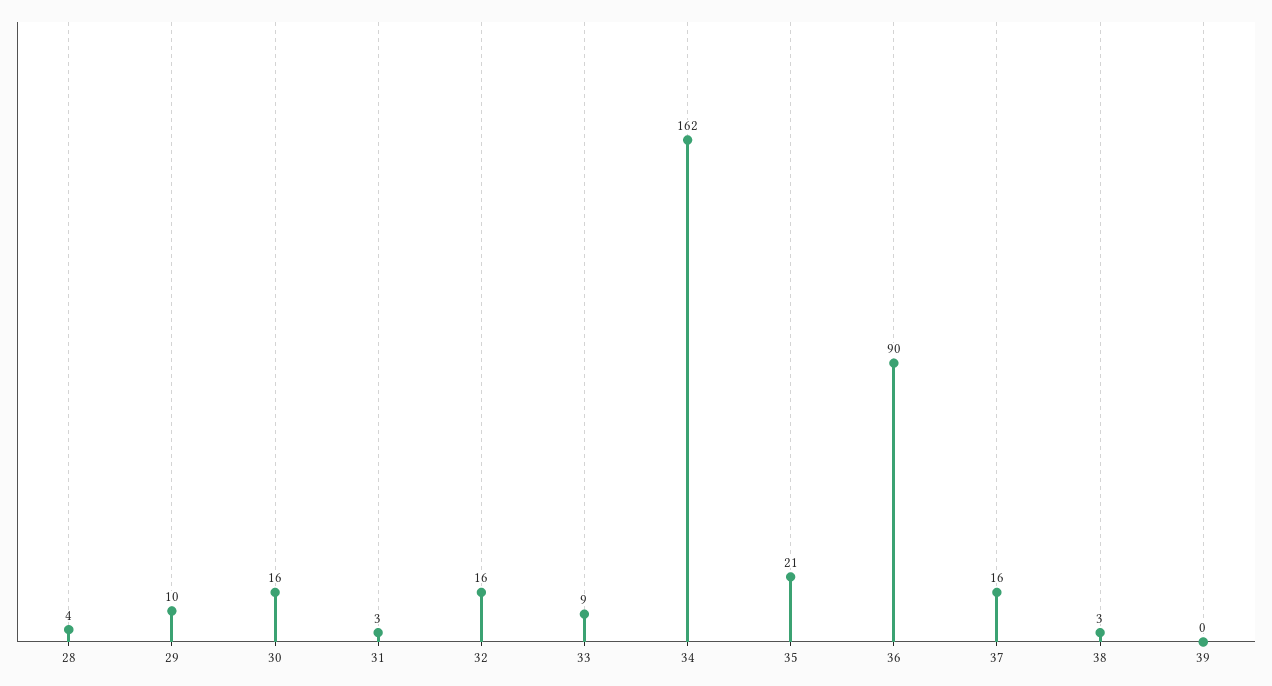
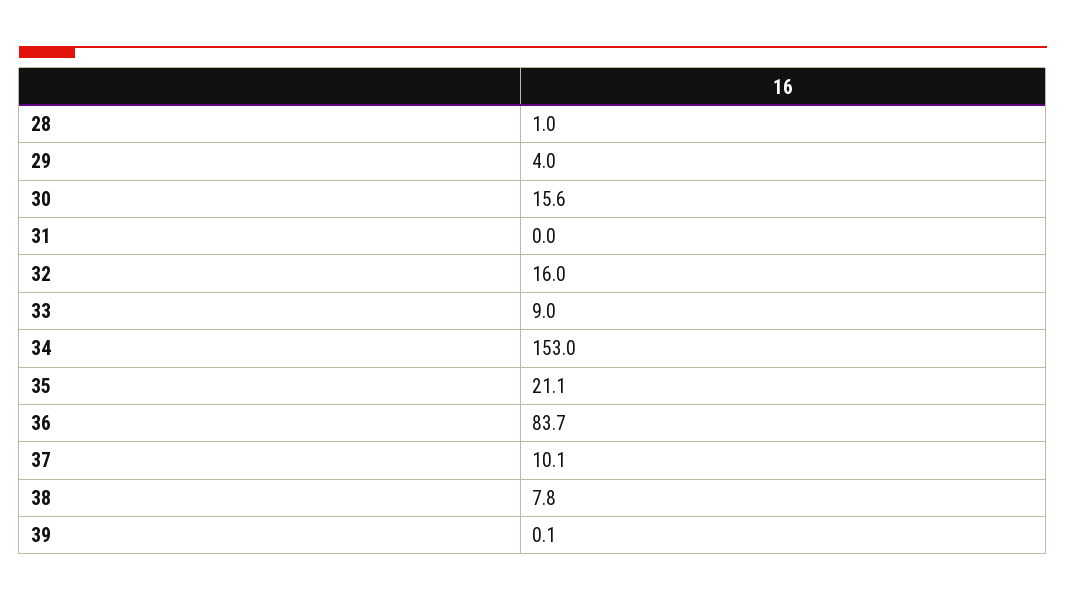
28: 4 -> 1
29: 10 -> 4
31: 3 -> 0
34: 162 -> 153
36: 90 -> 83.7
37: 16 -> 10.1
38: 3 -> 7.8

